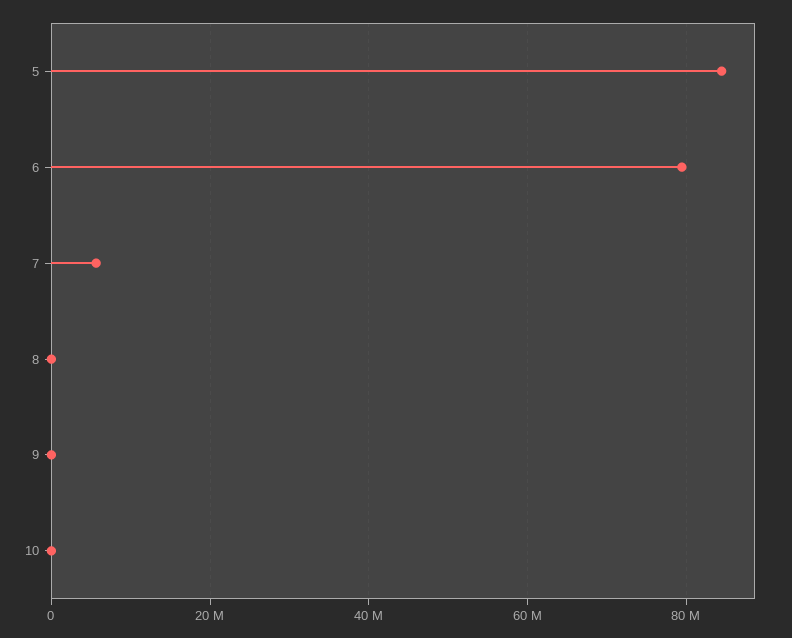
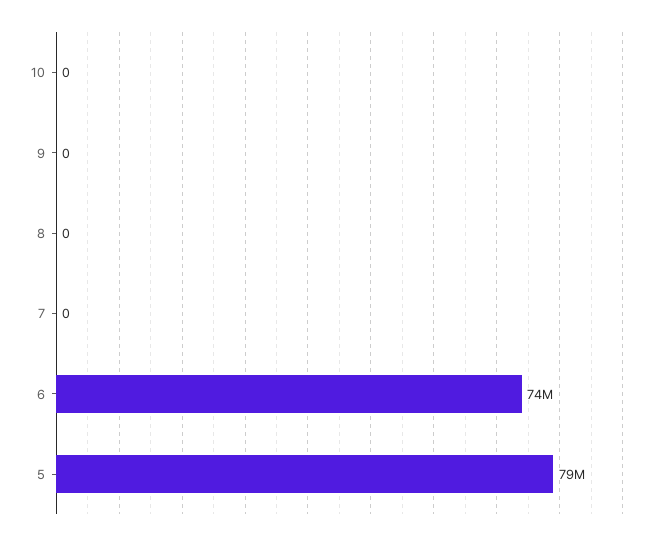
5: 84000000 -> 79000000
6: 80000000 -> 74000000
7: 6000000 -> 0

